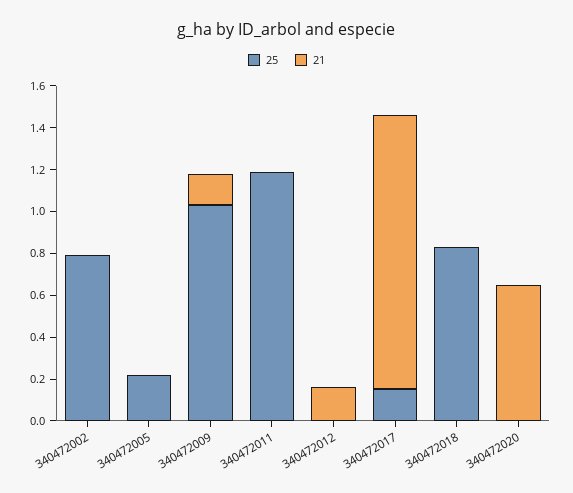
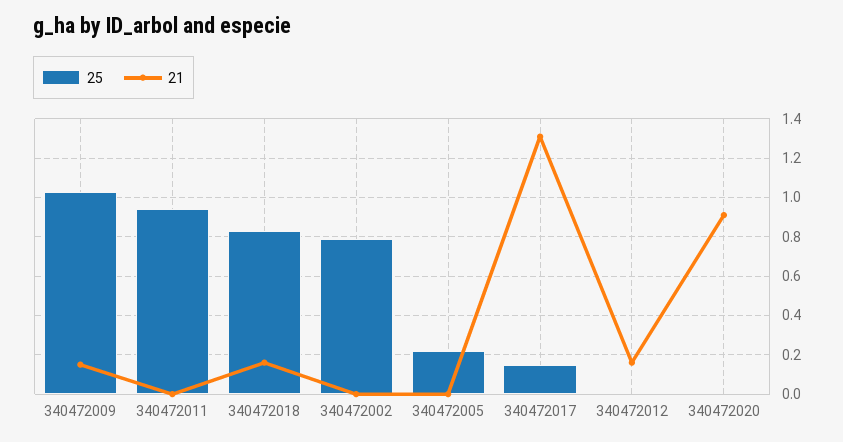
25, 340472011: 1.2 -> 0.95
21, 340472018: 0 -> 0.15
21, 340472020: 0.65 -> 0.9

